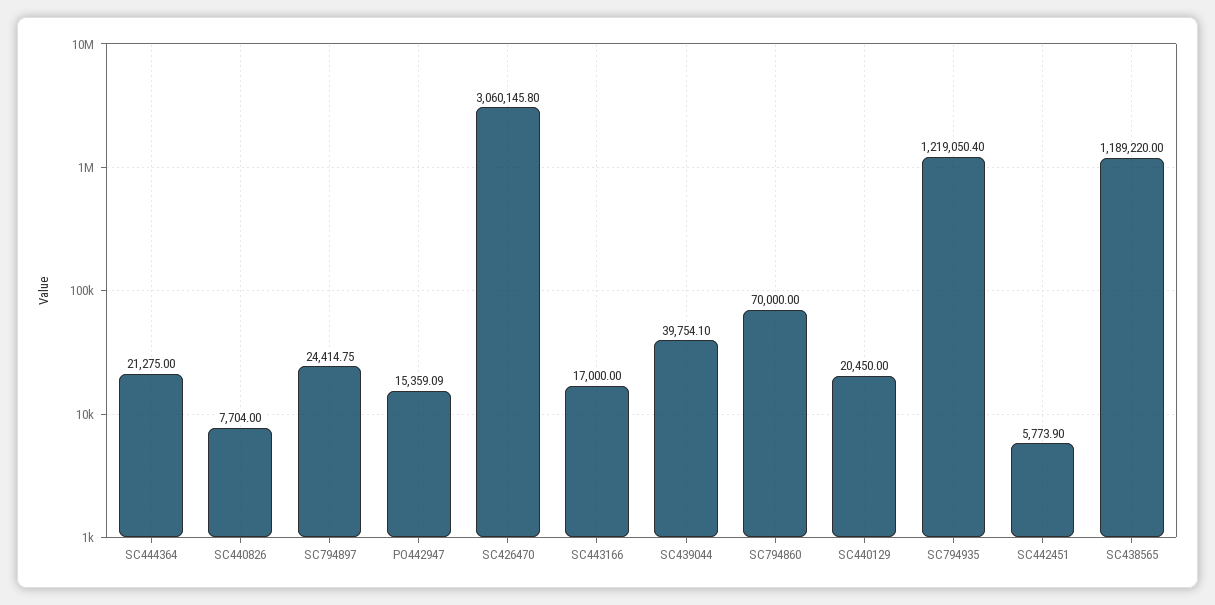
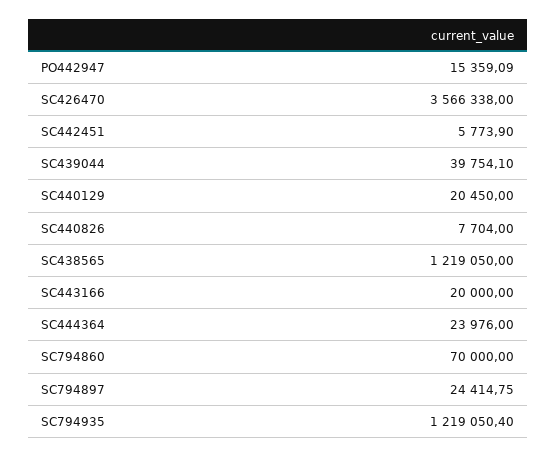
SC444364: 21275 -> 23976
SC426470: 3060145.8 -> 3566338
SC443166: 17000 -> 20000
SC438565: 1189220 -> 1219050

